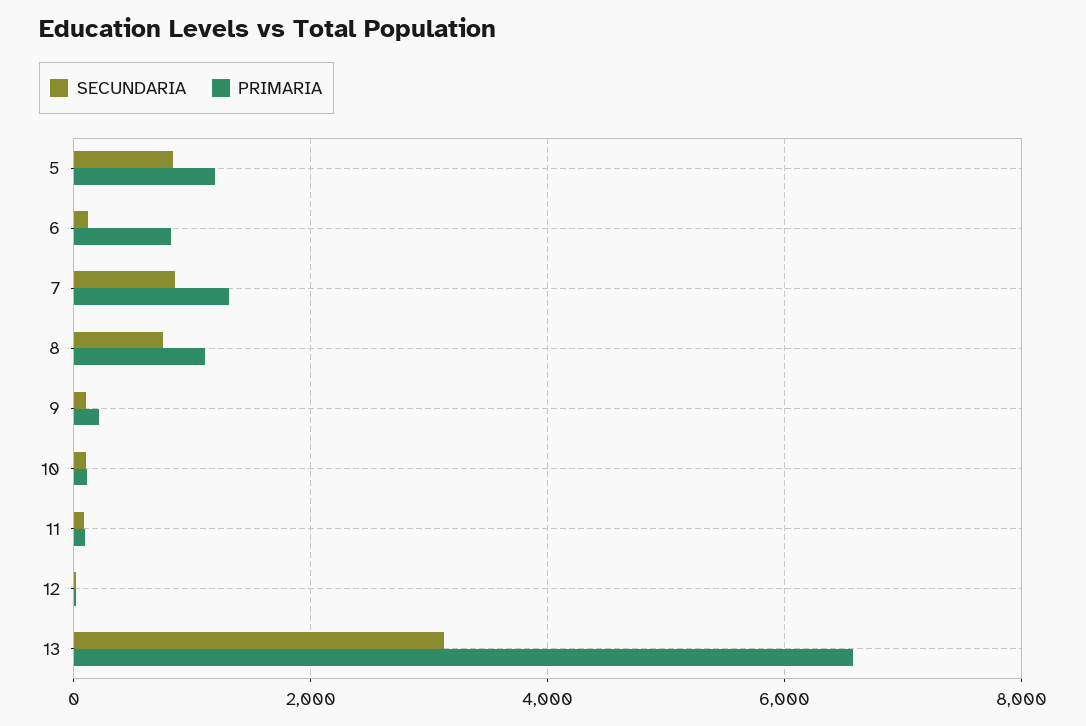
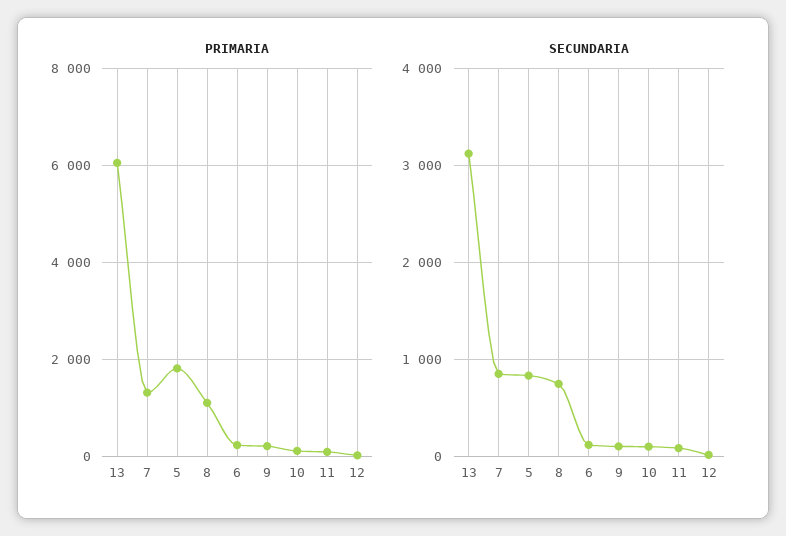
PRIMARIA, 5: 1200 -> 1800
PRIMARIA, 6: 800 -> 200
PRIMARIA, 13: 6600 -> 6000

